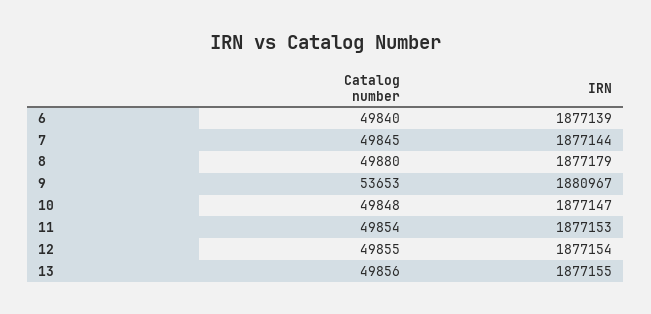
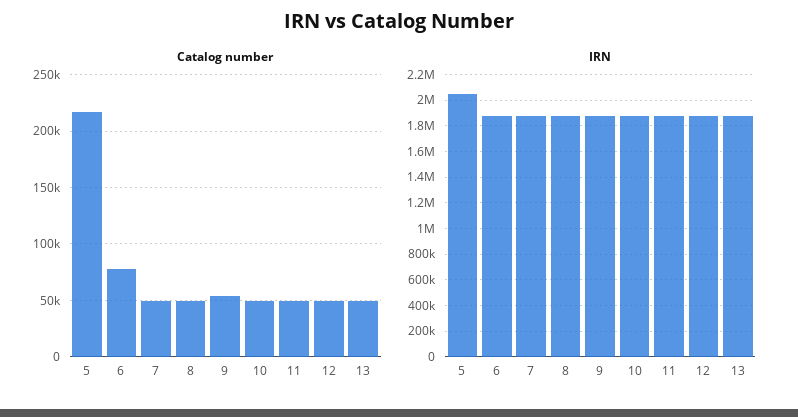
Catalog number, 6: 49840 -> 80000
Catalog number, 5: none -> 220000
IRN, 5: none -> 2050000

